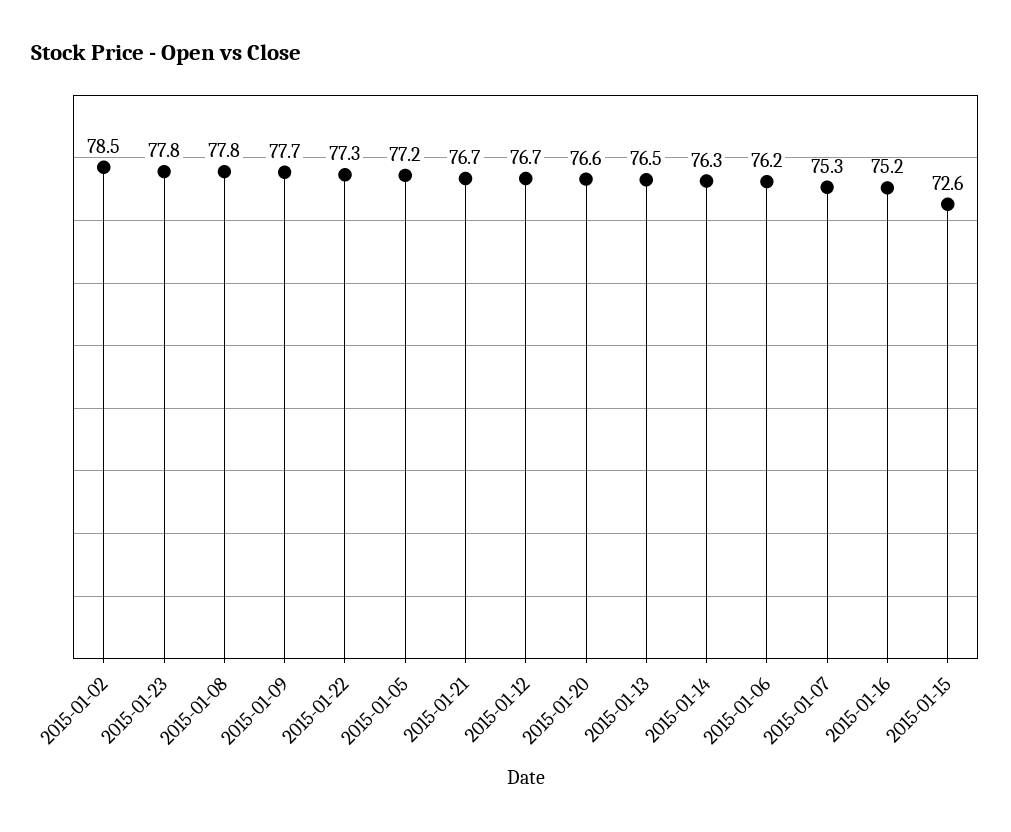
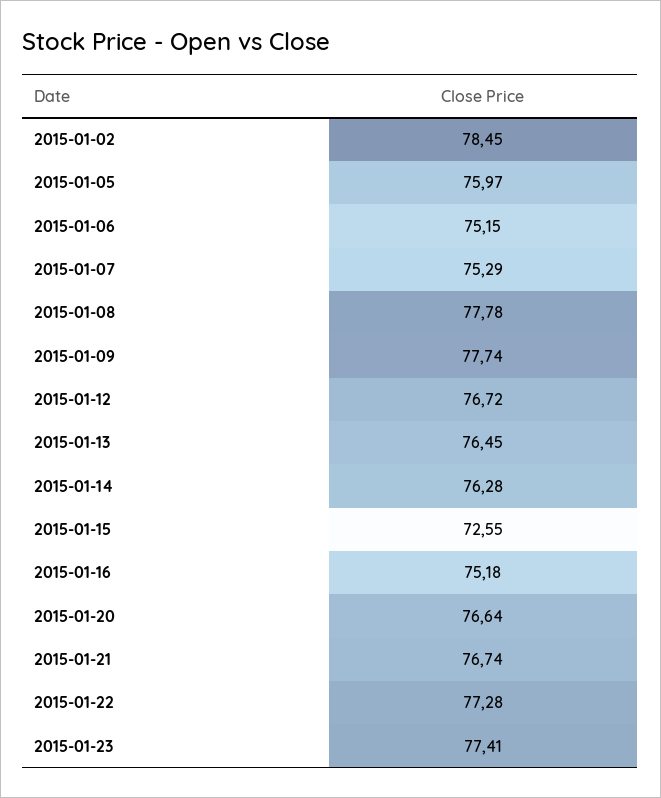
2015-01-23: 77.8 -> 77.41
2015-01-05: 77.2 -> 75.97
2015-01-06: 76.2 -> 75.15

